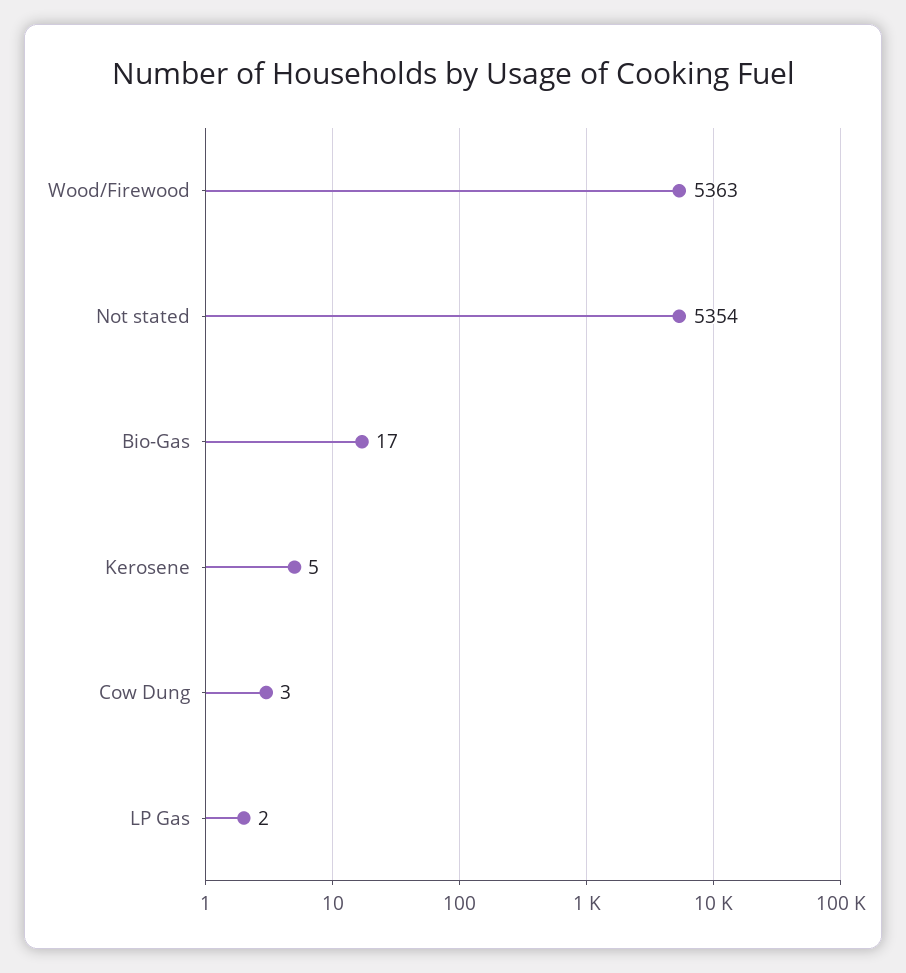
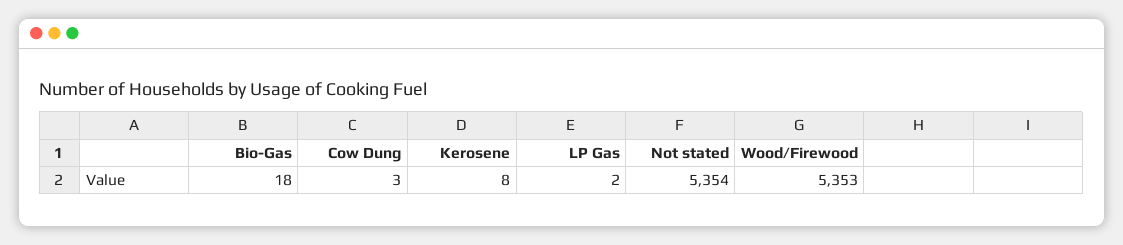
Wood/Firewood: 5363 -> 5353
Bio-Gas: 17 -> 18
Kerosene: 5 -> 8

